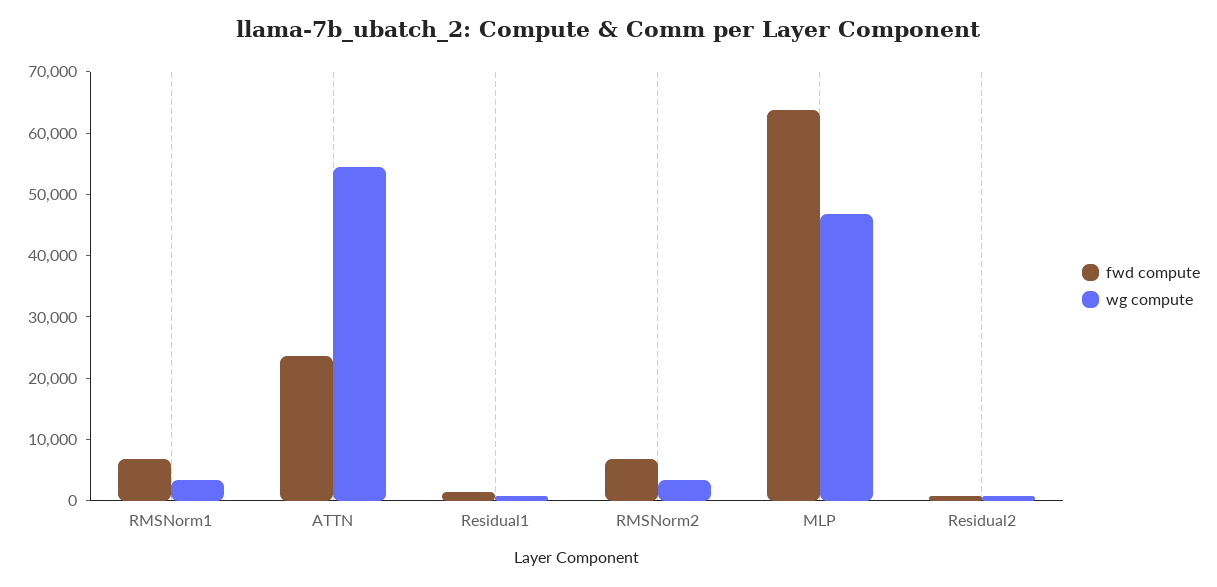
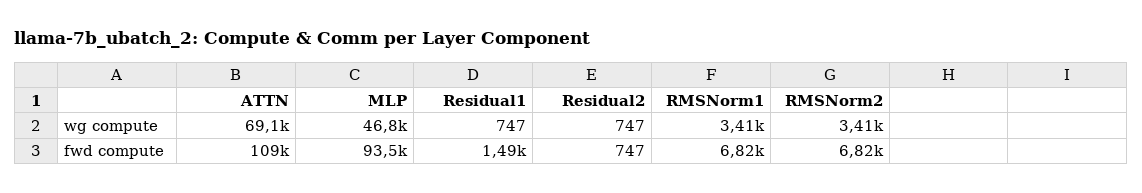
fwd compute, ATTN: 24000 -> 109000
wg compute, ATTN: 54000 -> 69100
fwd compute, MLP: 64000 -> 93500

